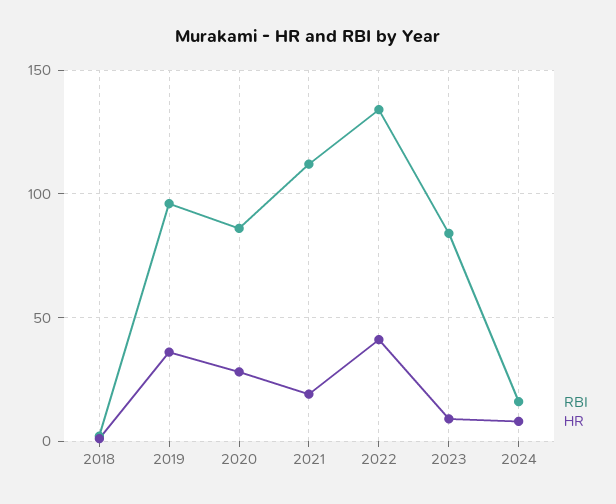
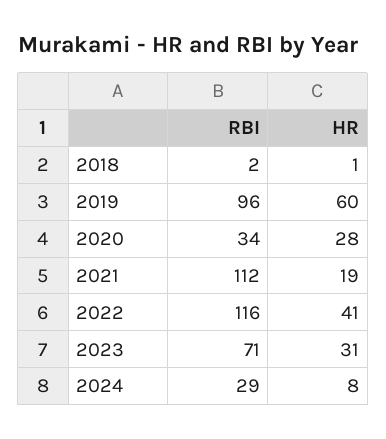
HR, 2019: 35 -> 60
RBI, 2020: 85 -> 34
RBI, 2022: 135 -> 116
RBI, 2023: 85 -> 71
HR, 2023: 10 -> 31
RBI, 2024: 15 -> 29

